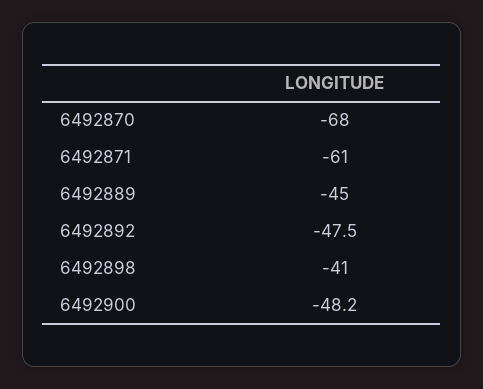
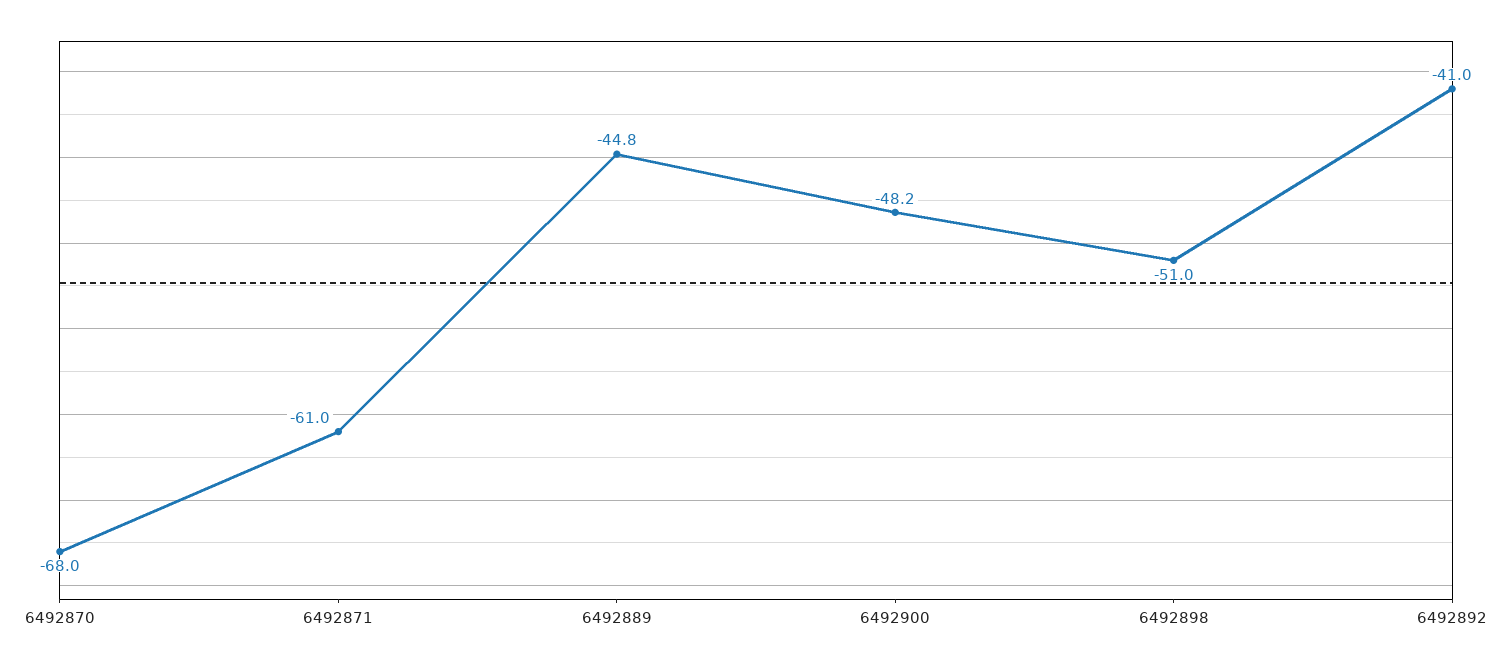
6492889: -45 -> -44.8
6492892: -47.5 -> -41
6492898: -41 -> -51

